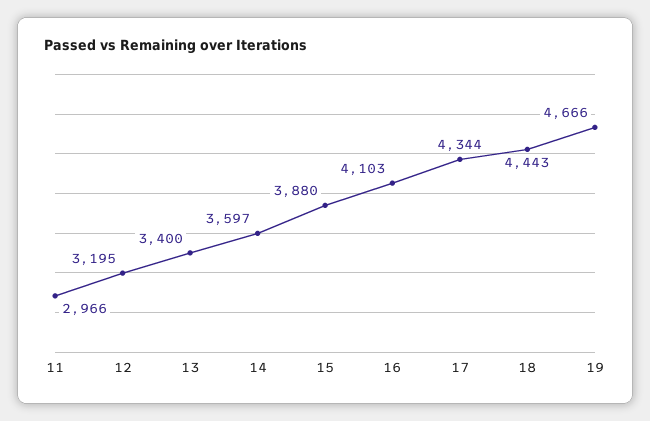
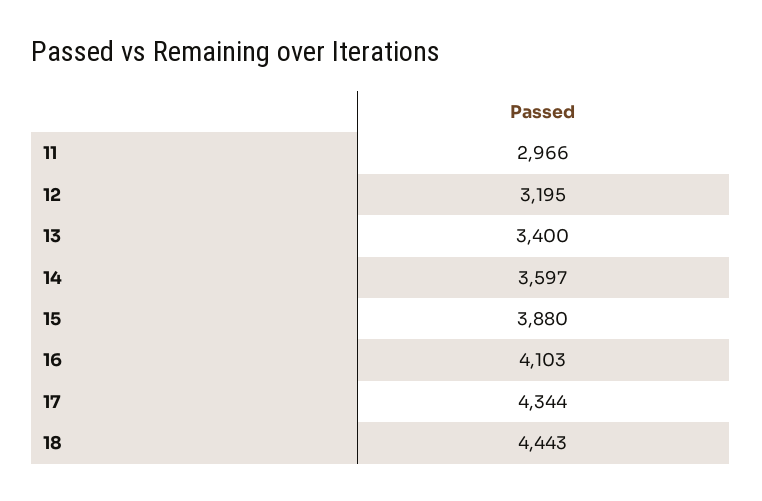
19: 4666 -> none

